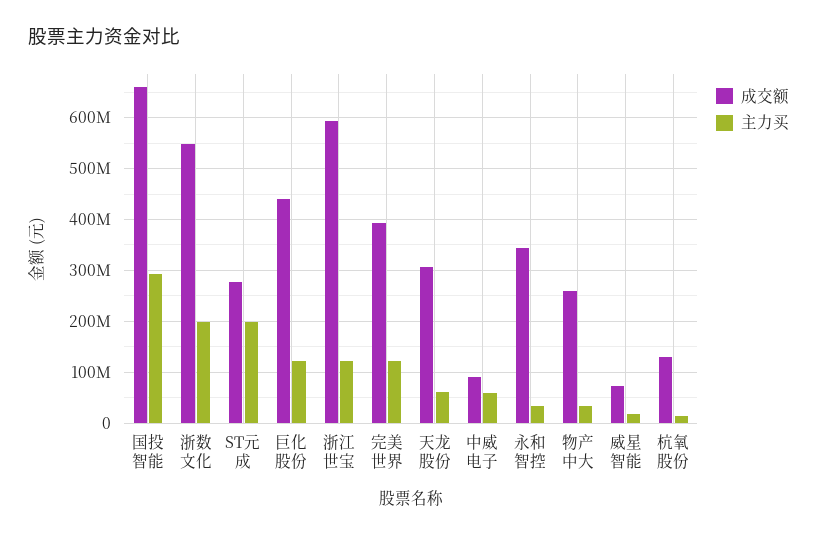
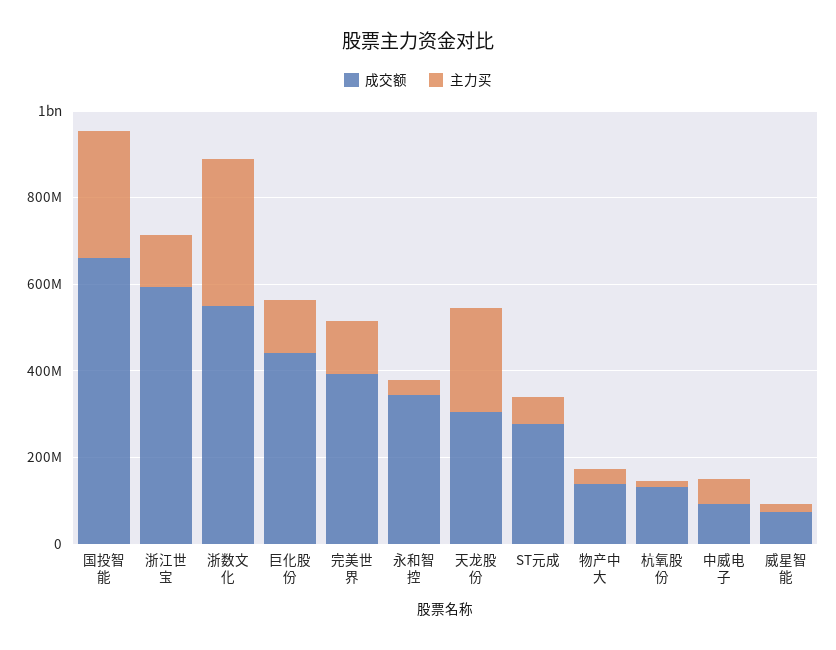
主力买, 浙数文化: 200000000 -> 350000000
主力买, ST元成: 200000000 -> 50000000
主力买, 天龙股份: 60000000 -> 250000000
成交额, 物产中大: 260000000 -> 150000000

